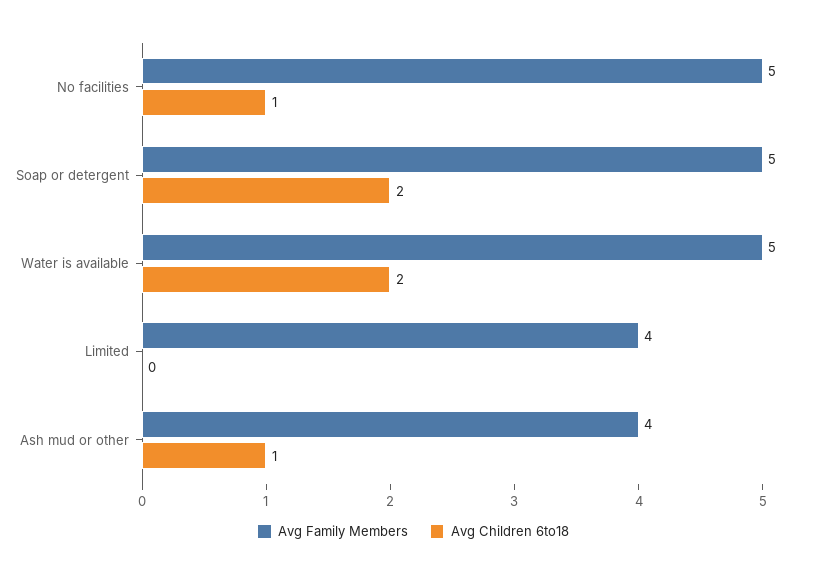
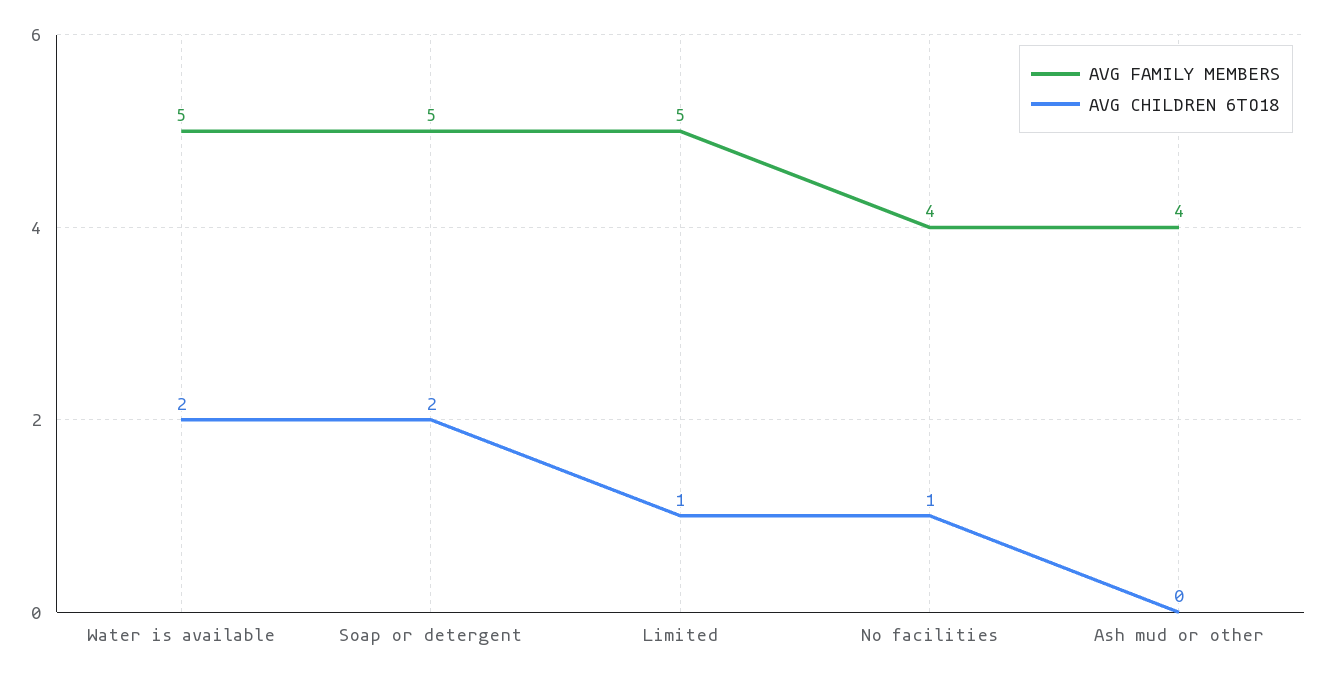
Avg Family Members, No facilities: 5 -> 4
Avg Family Members, Limited: 4 -> 5
Avg Children 6to18, Limited: 0 -> 1
Avg Children 6to18, Ash mud or other: 1 -> 0

